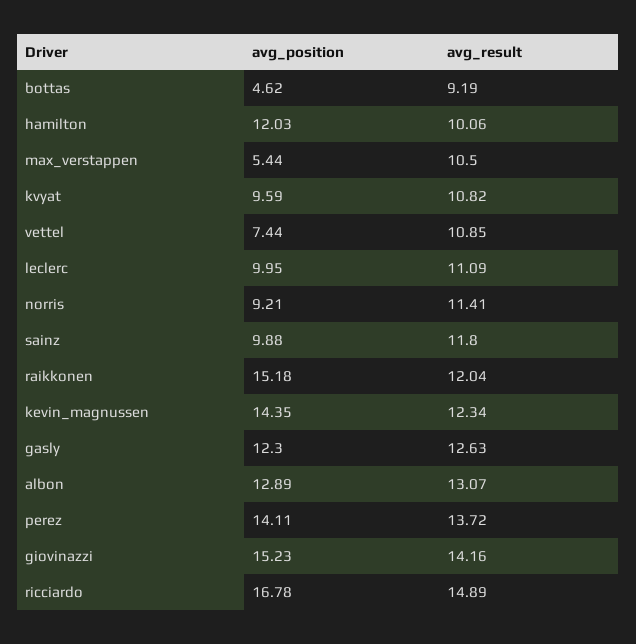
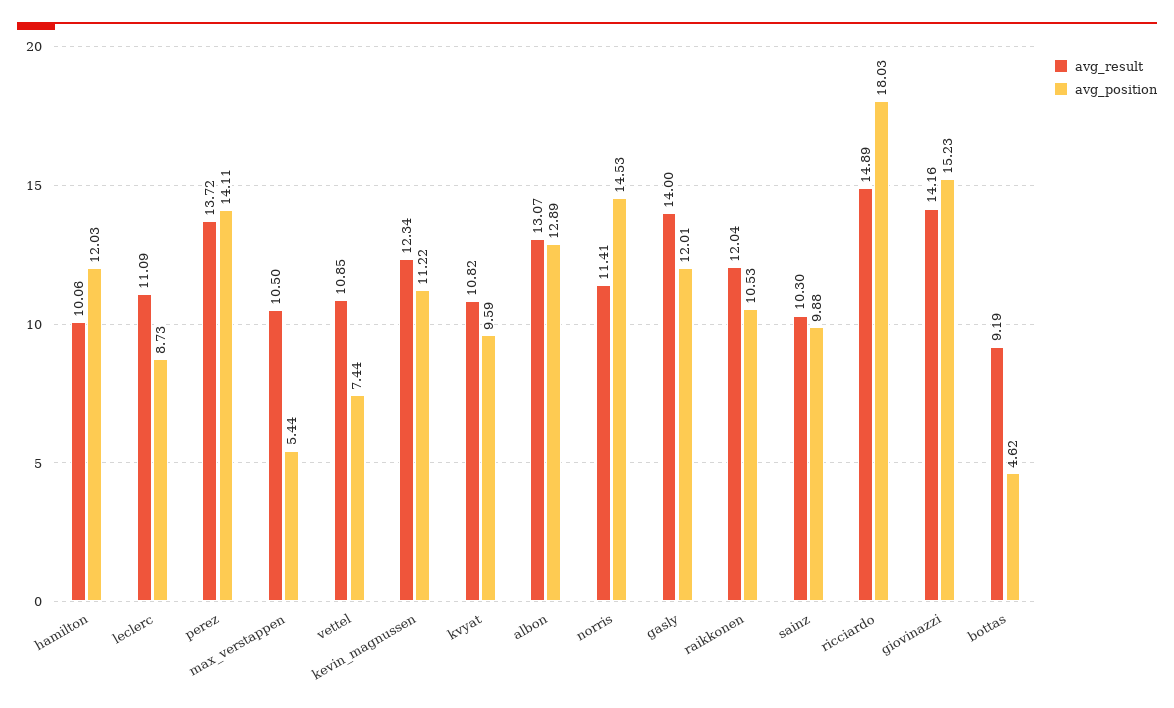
avg_position, leclerc: 9.95 -> 8.73
avg_position, norris: 9.21 -> 14.53
avg_result, sainz: 11.8 -> 10.3
avg_position, raikkonen: 15.18 -> 10.53
avg_position, kevin_magnussen: 14.35 -> 11.22
avg_position, gasly: 12.3 -> 12.01
avg_result, gasly: 12.63 -> 14
avg_position, ricciardo: 16.78 -> 18.03

